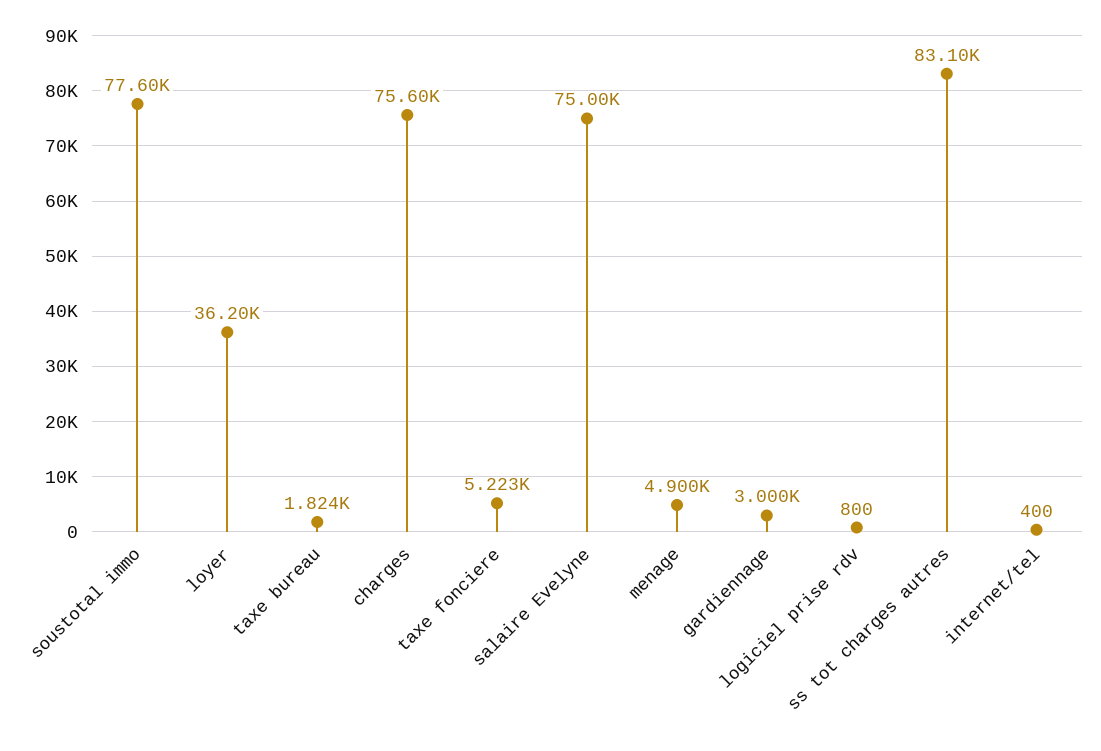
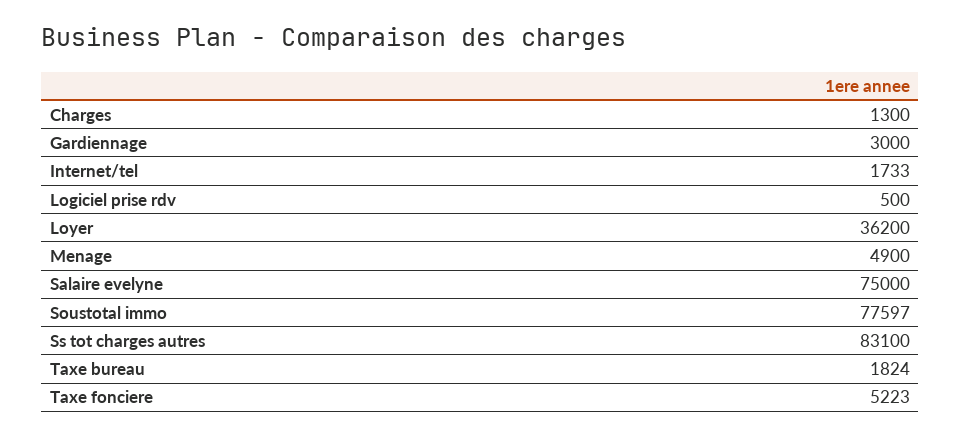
charges: 75600 -> 1300
logiciel prise rdv: 800 -> 500
internet/tel: 400 -> 1733

